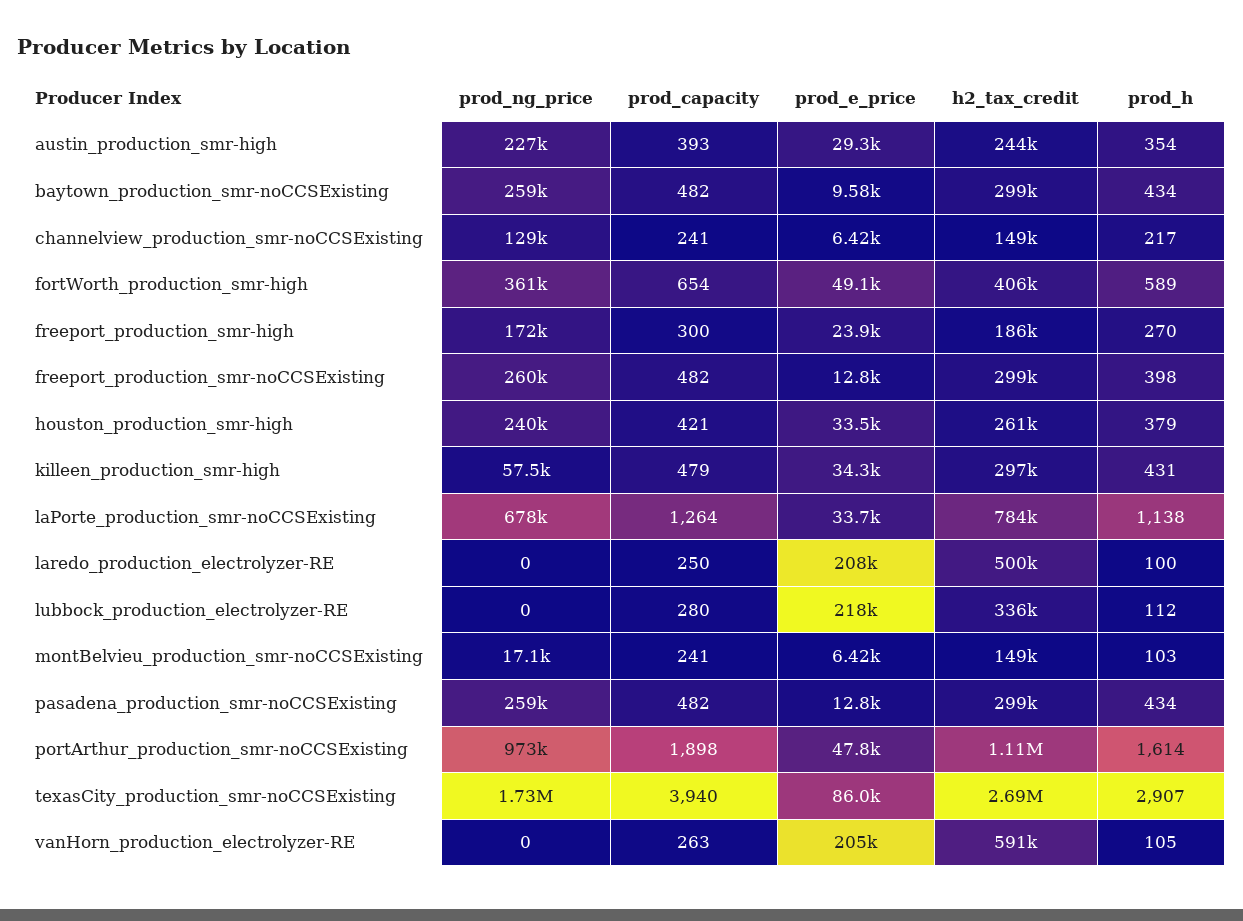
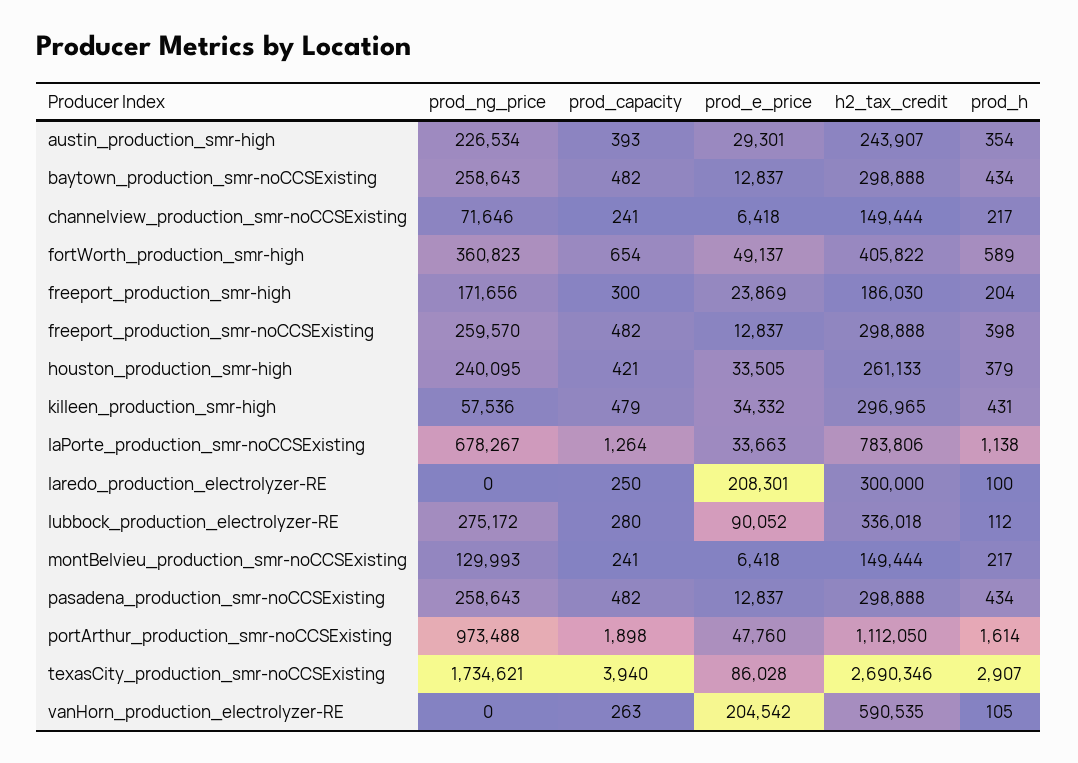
prod_e_price, baytown_production_smr-noCCSExisting: 9580 -> 12837
prod_ng_price, channelview_production_smr-noCCSExisting: 129000 -> 71646
prod_h, freeport_production_smr-high: 270 -> 204
h2_tax_credit, laredo_production_electrolyzer-RE: 500000 -> 300000
prod_ng_price, lubbock_production_electrolyzer-RE: 0 -> 275172
prod_e_price, lubbock_production_electrolyzer-RE: 218000 -> 90052
prod_ng_price, montBelvieu_production_smr-noCCSExisting: 17100 -> 129993
prod_h, montBelvieu_production_smr-noCCSExisting: 103 -> 217

